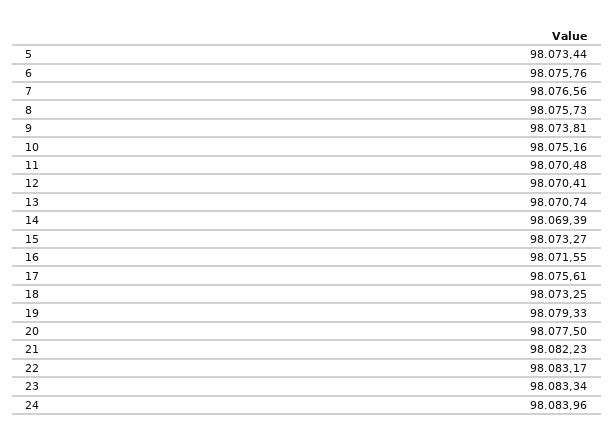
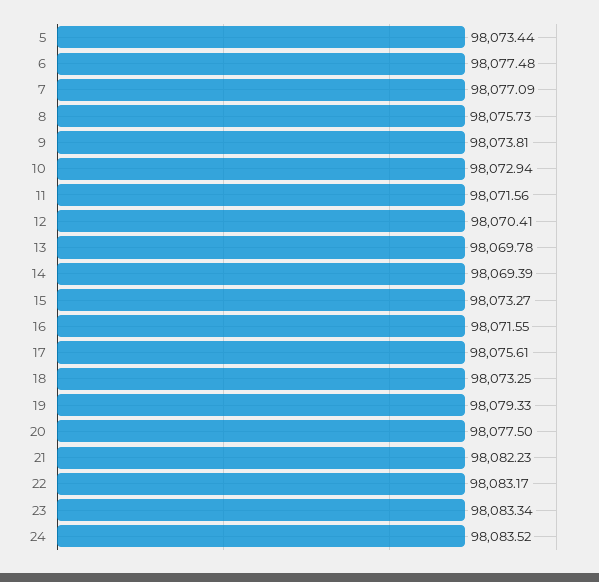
6: 98075.76 -> 98077.48
7: 98076.56 -> 98077.09
10: 98075.16 -> 98072.94
11: 98070.48 -> 98071.56
13: 98070.74 -> 98069.78
24: 98083.96 -> 98083.52

